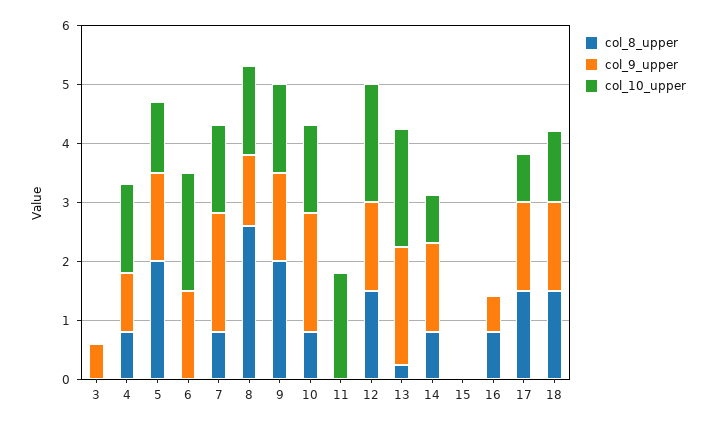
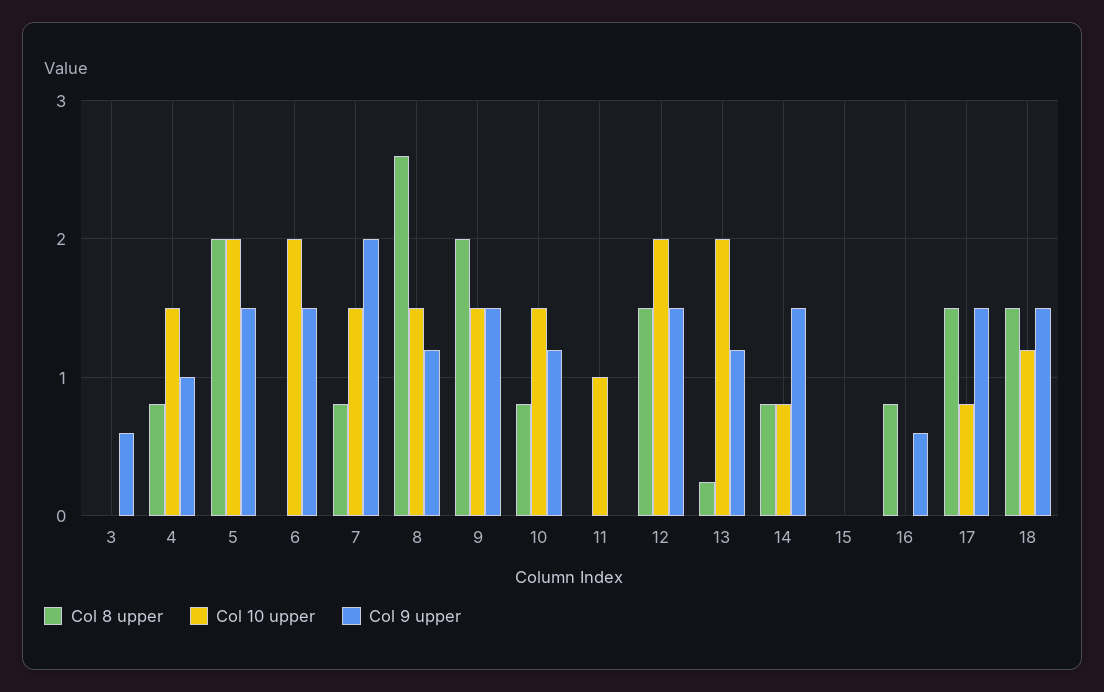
col_10_upper, 5: 1.2 -> 2
col_9_upper, 10: 2 -> 1.2
col_10_upper, 11: 1.8 -> 1
col_9_upper, 13: 2 -> 1.2

